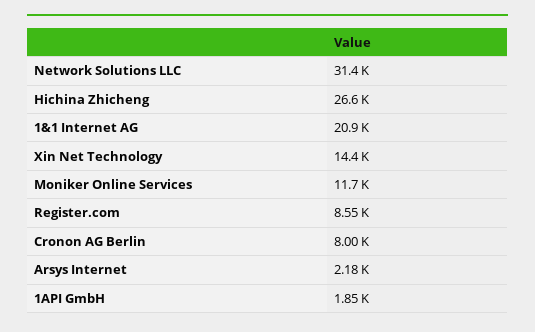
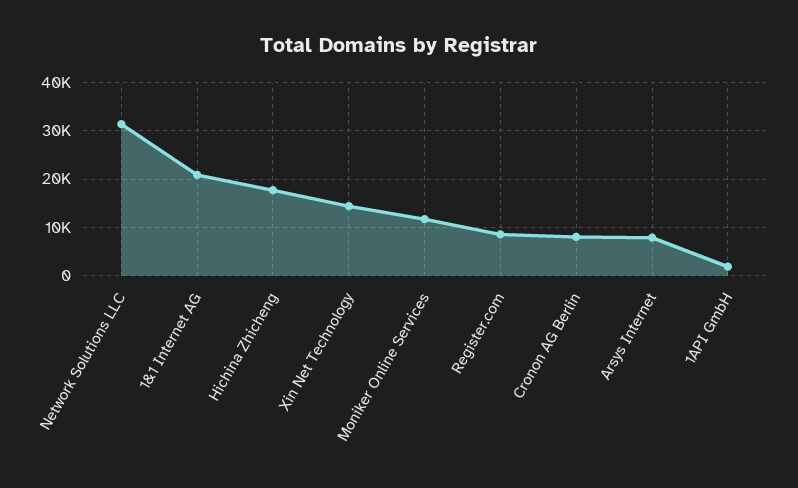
Hichina Zhicheng: 26600 -> 18000
Arsys Internet: 2180 -> 8000

